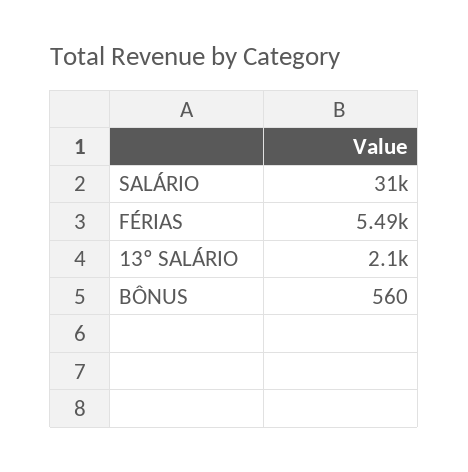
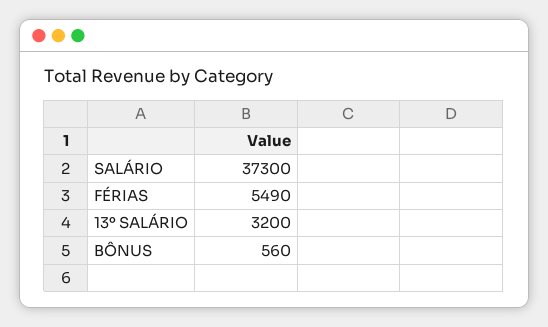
SALÁRIO: 31000 -> 37300
13º SALÁRIO: 2100 -> 3200

